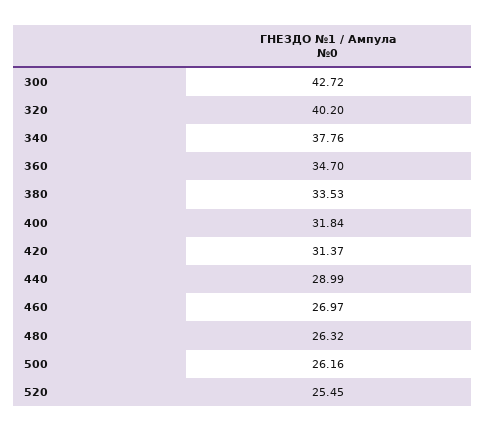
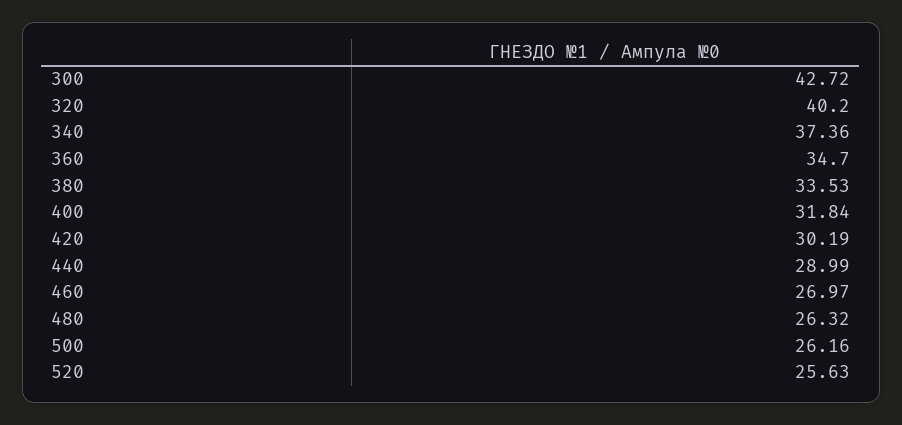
340: 37.76 -> 37.36
420: 31.37 -> 30.19
520: 25.45 -> 25.63

